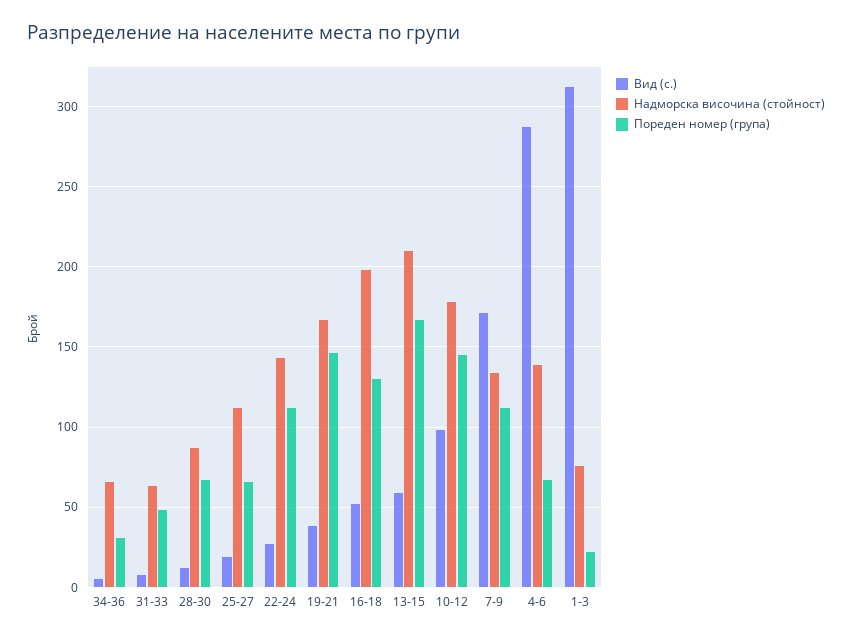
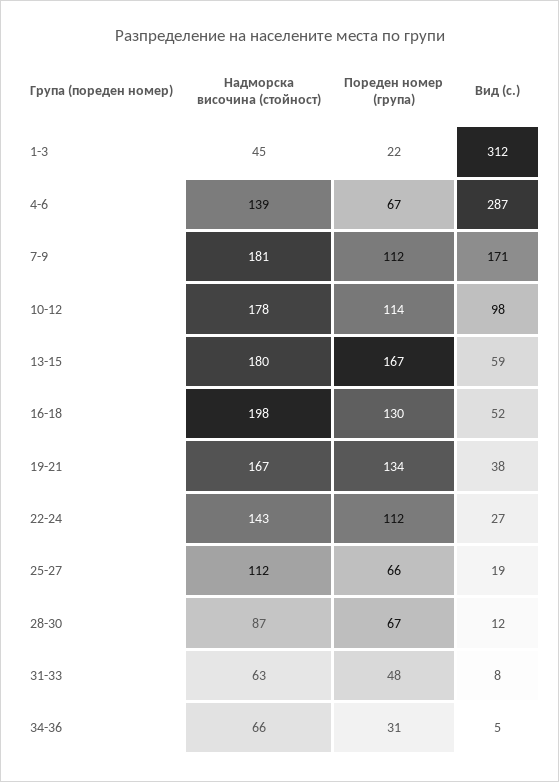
Пореден номер (група), 19-21: 145 -> 134
Надморска височина (стойност), 13-15: 210 -> 180
Пореден номер (група), 10-12: 145 -> 114
Надморска височина (стойност), 7-9: 135 -> 181
Надморска височина (стойност), 1-3: 75 -> 45

